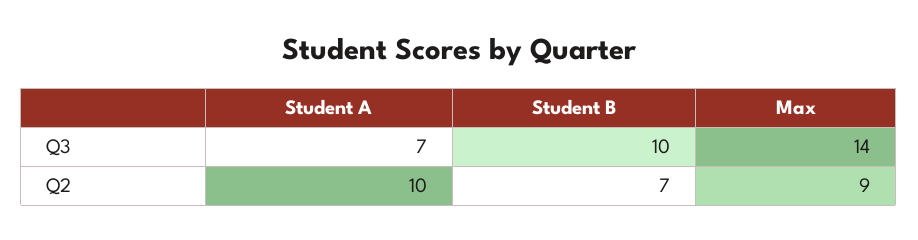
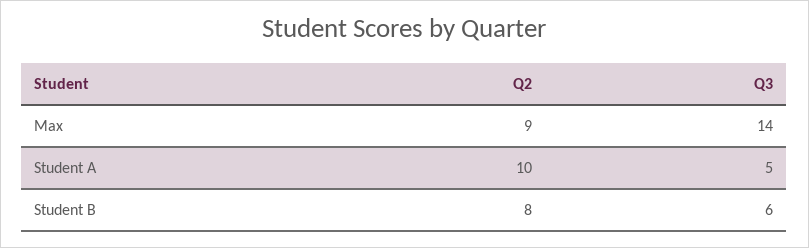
Student A, Q3: 7 -> 5
Student B, Q3: 10 -> 6
Student B, Q2: 7 -> 8

